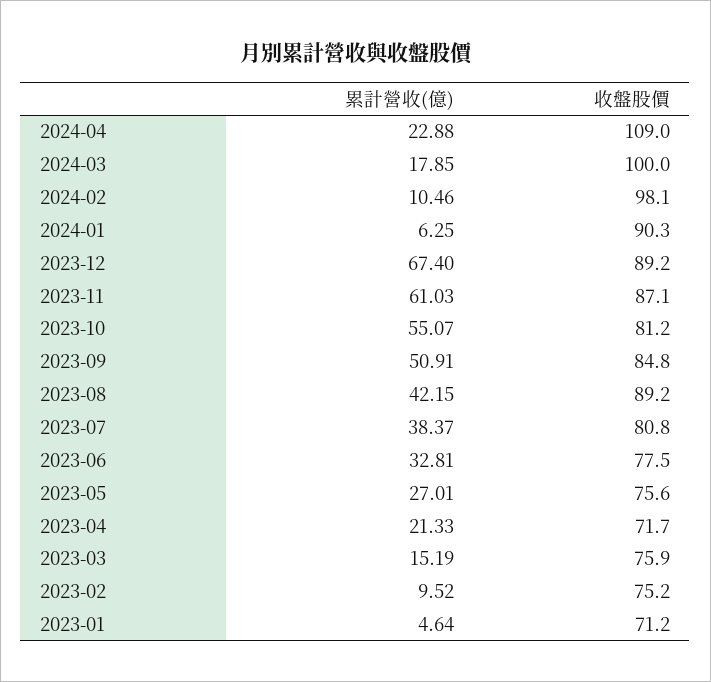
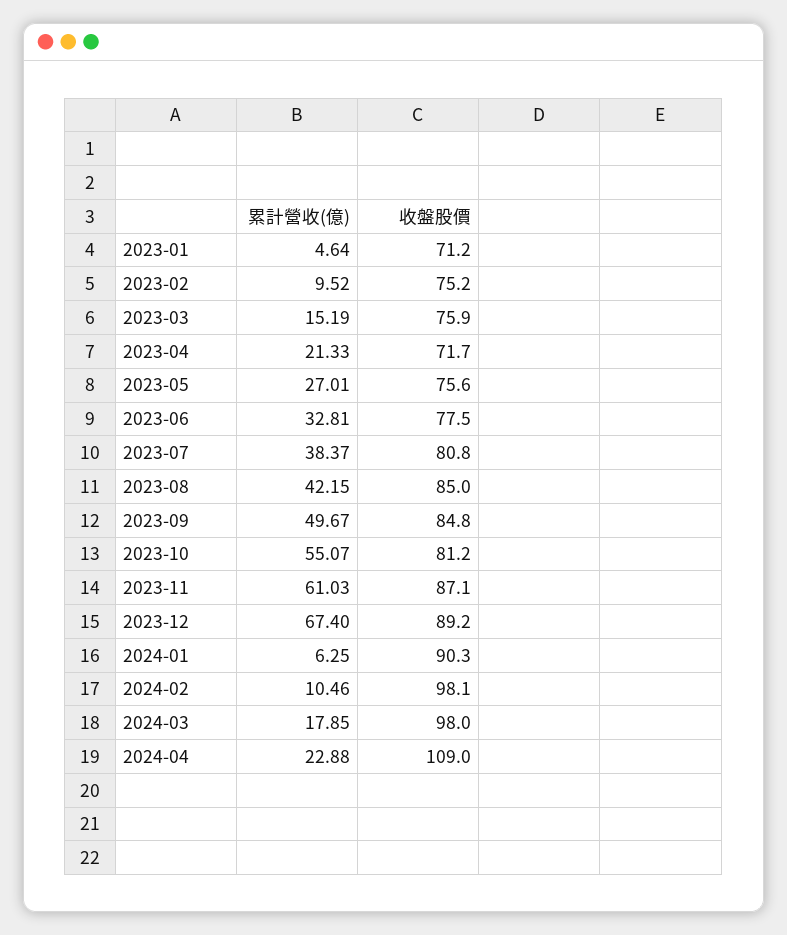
收盤股價, 2024-03: 100 -> 98
累計營收(億), 2023-09: 50.91 -> 49.67
收盤股價, 2023-08: 89.2 -> 85

